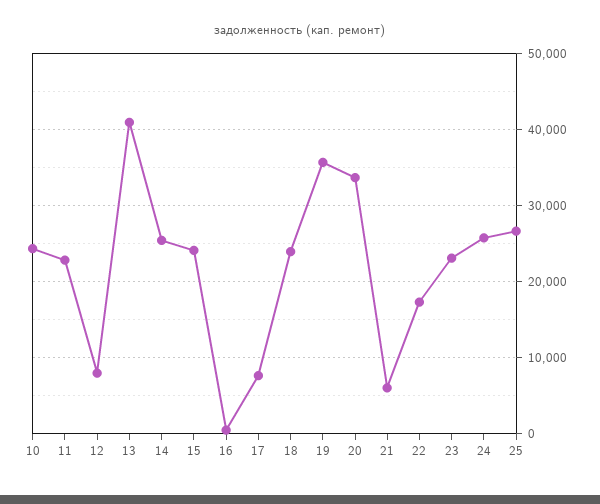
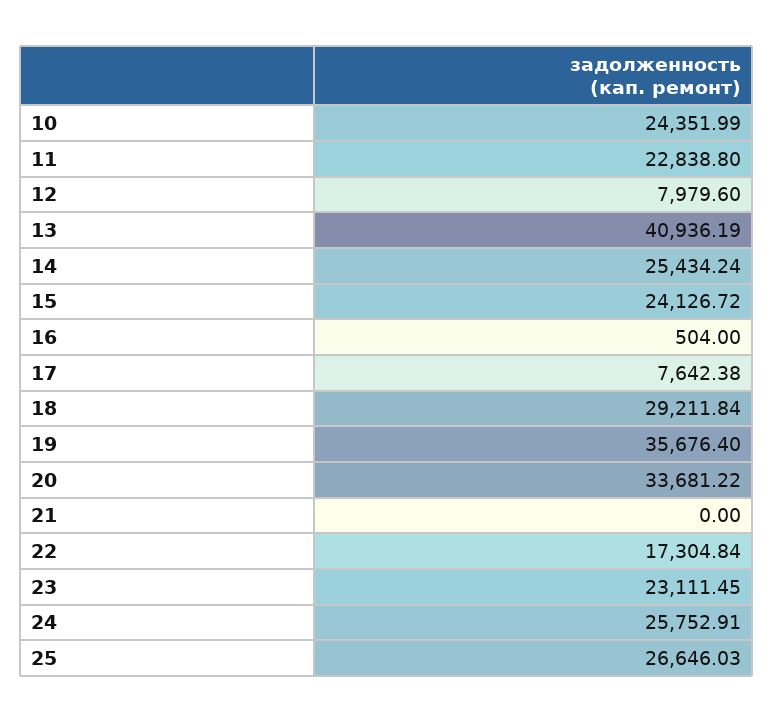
18: 24000 -> 29211.84
21: 6000 -> 0

